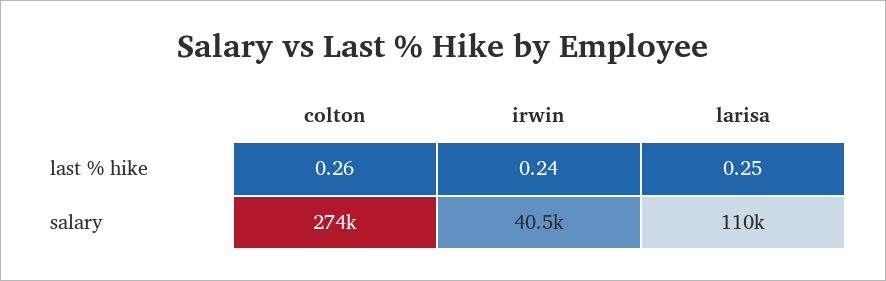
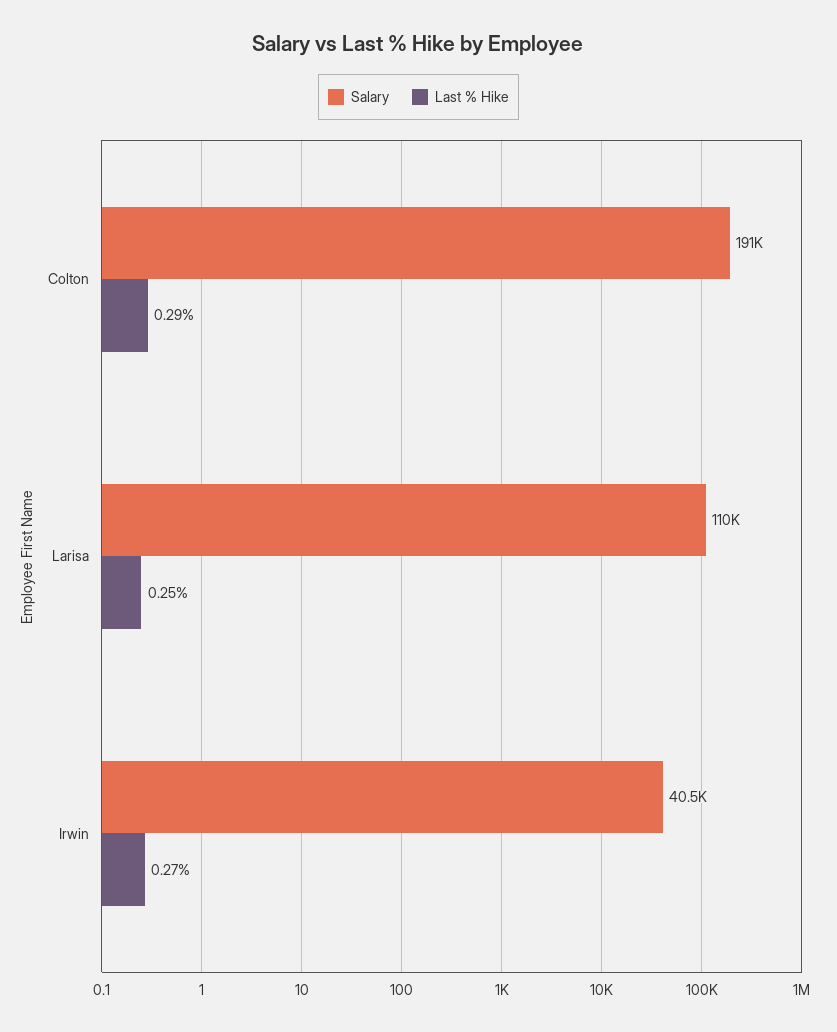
last % hike, colton: 0.26 -> 0.29
last % hike, irwin: 0.24 -> 0.27
salary, colton: 274000 -> 191000

